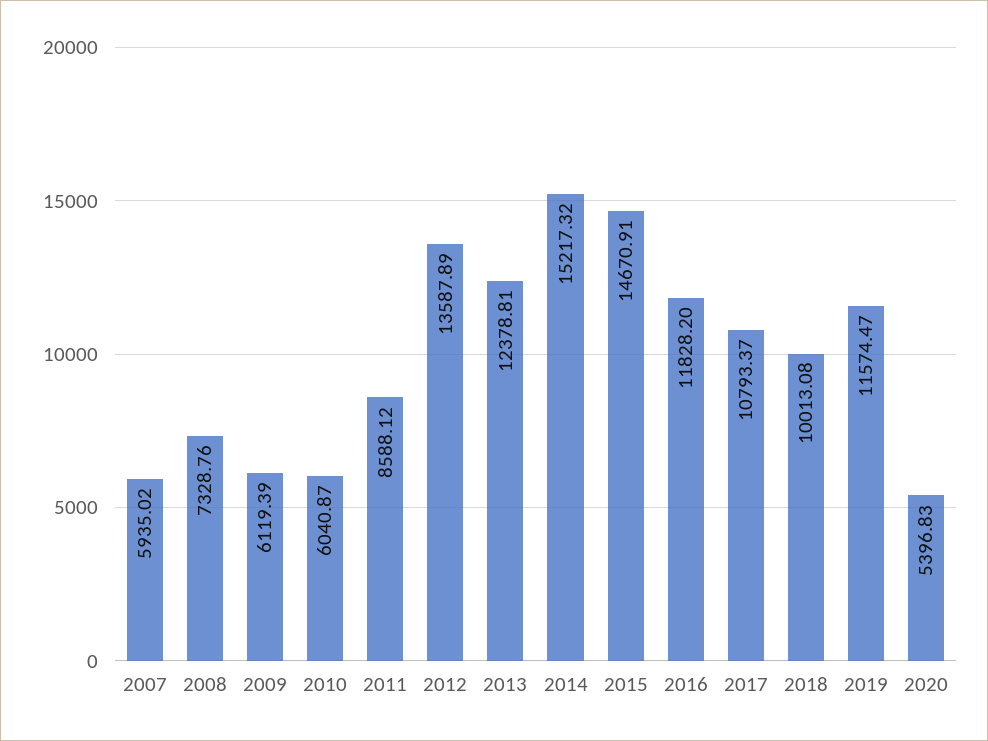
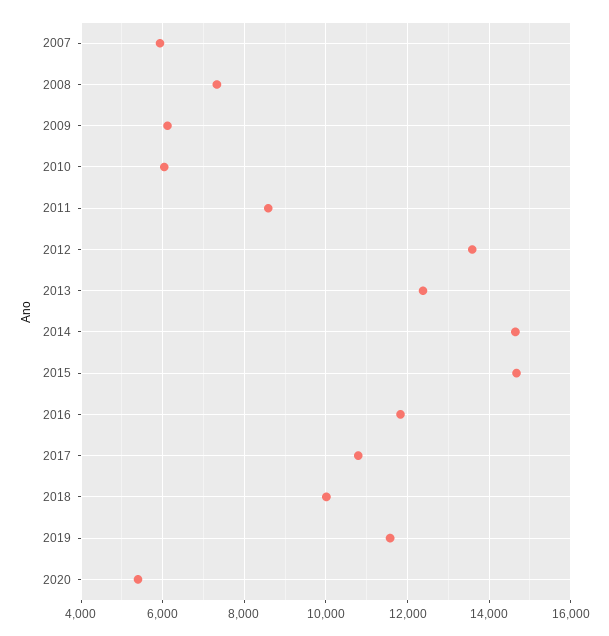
2014: 15217.32 -> 14600

